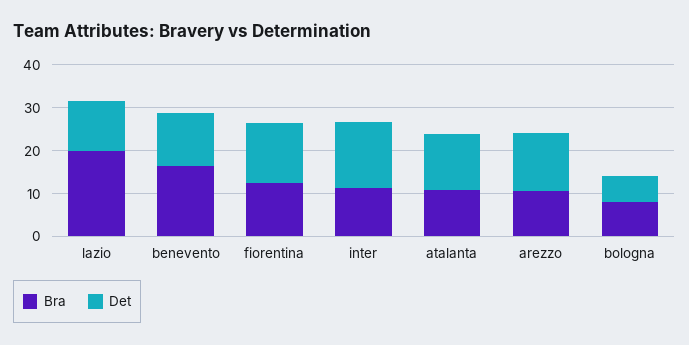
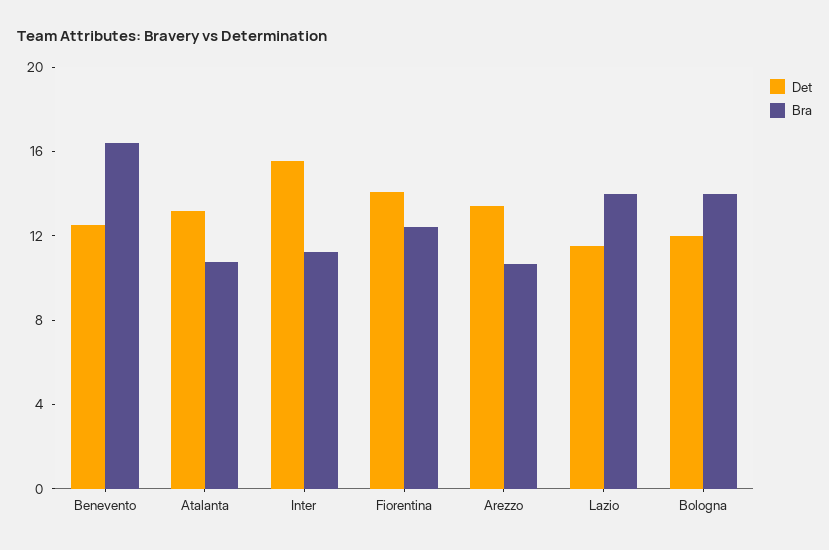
Bra, lazio: 20 -> 14
Bra, bologna: 8 -> 14
Det, bologna: 6 -> 12

